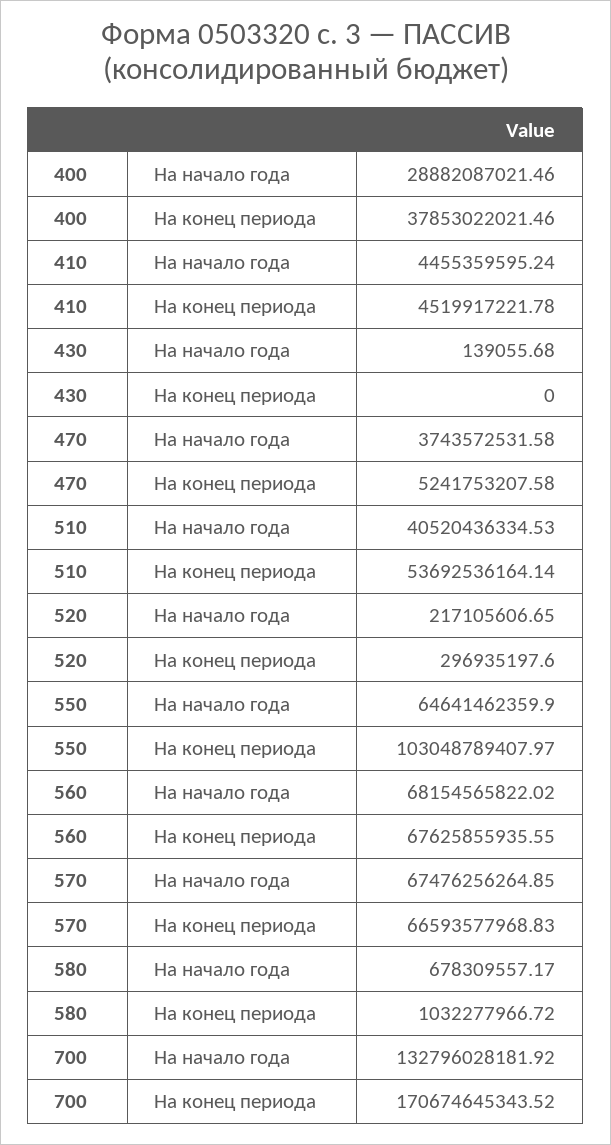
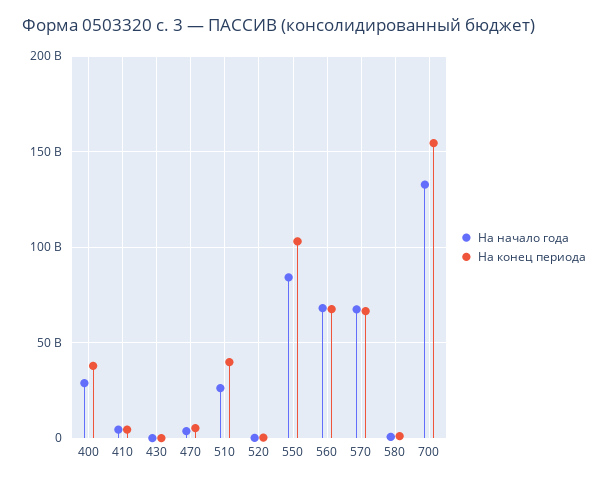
На начало года, 510: 40520436334.53 -> 25000000000
На конец периода, 510: 53692536164.14 -> 40000000000
На начало года, 550: 64641462359.9 -> 85000000000
На конец периода, 700: 170674645343.52 -> 155000000000

